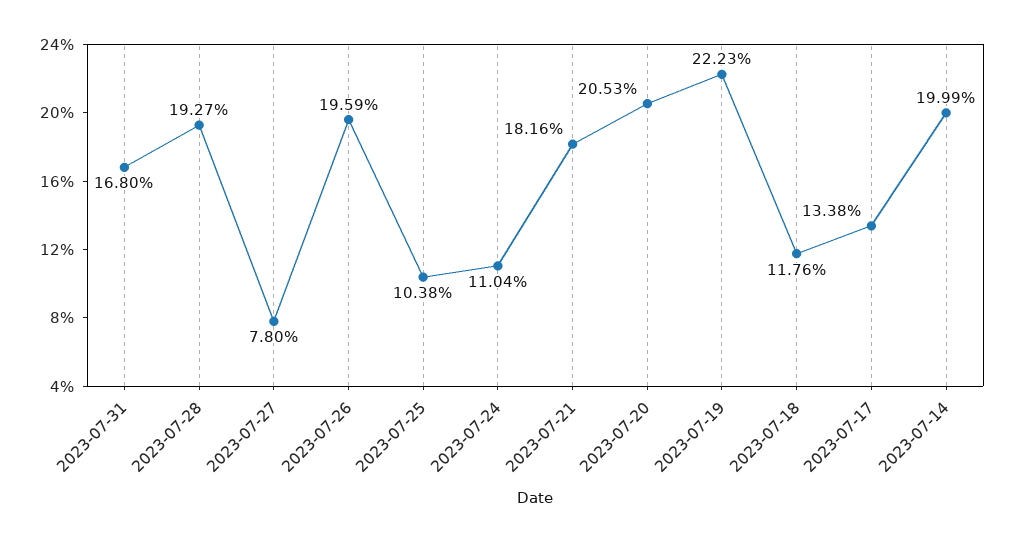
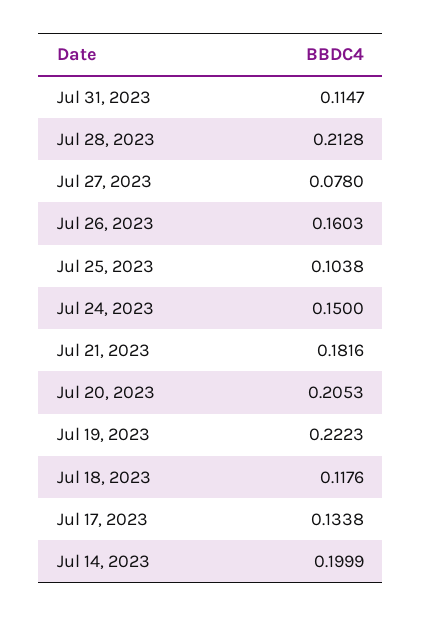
2023-07-31: 0.168 -> 0.1147
2023-07-28: 0.1927 -> 0.2128
2023-07-26: 0.1959 -> 0.1603
2023-07-24: 0.1104 -> 0.15

